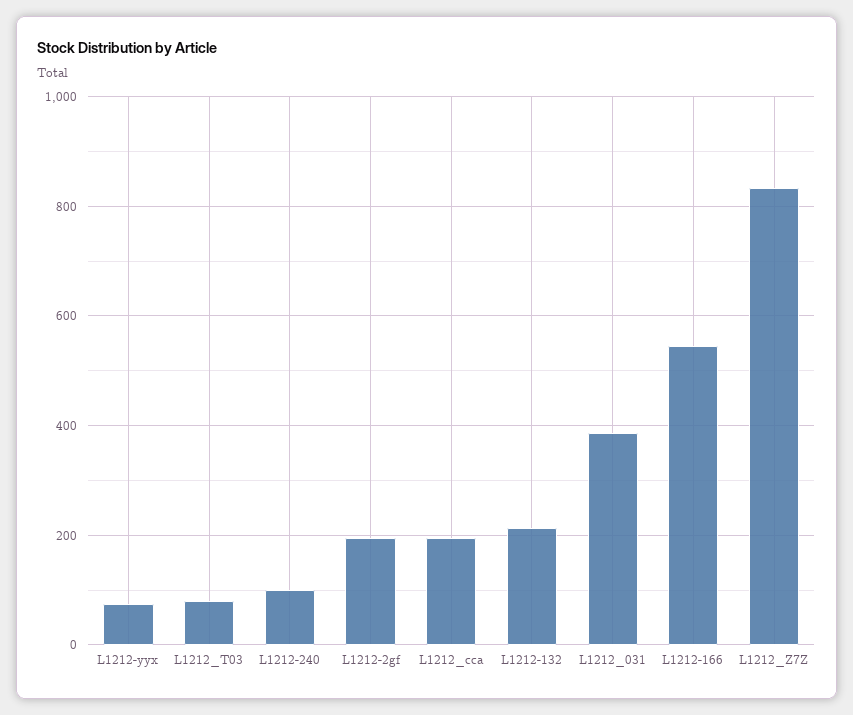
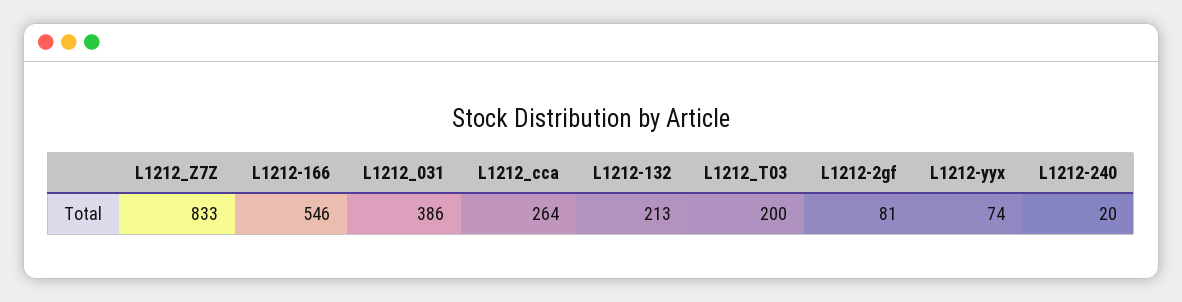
L1212_T03: 80 -> 200
L1212-240: 100 -> 20
L1212-2gf: 200 -> 81
L1212_cca: 200 -> 264

